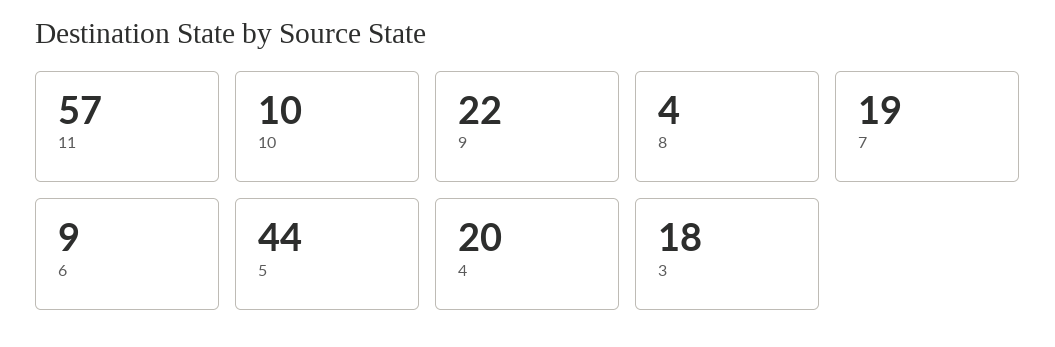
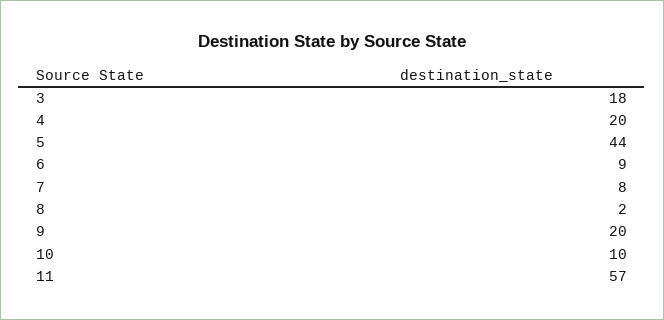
9: 22 -> 20
8: 4 -> 2
7: 19 -> 8

